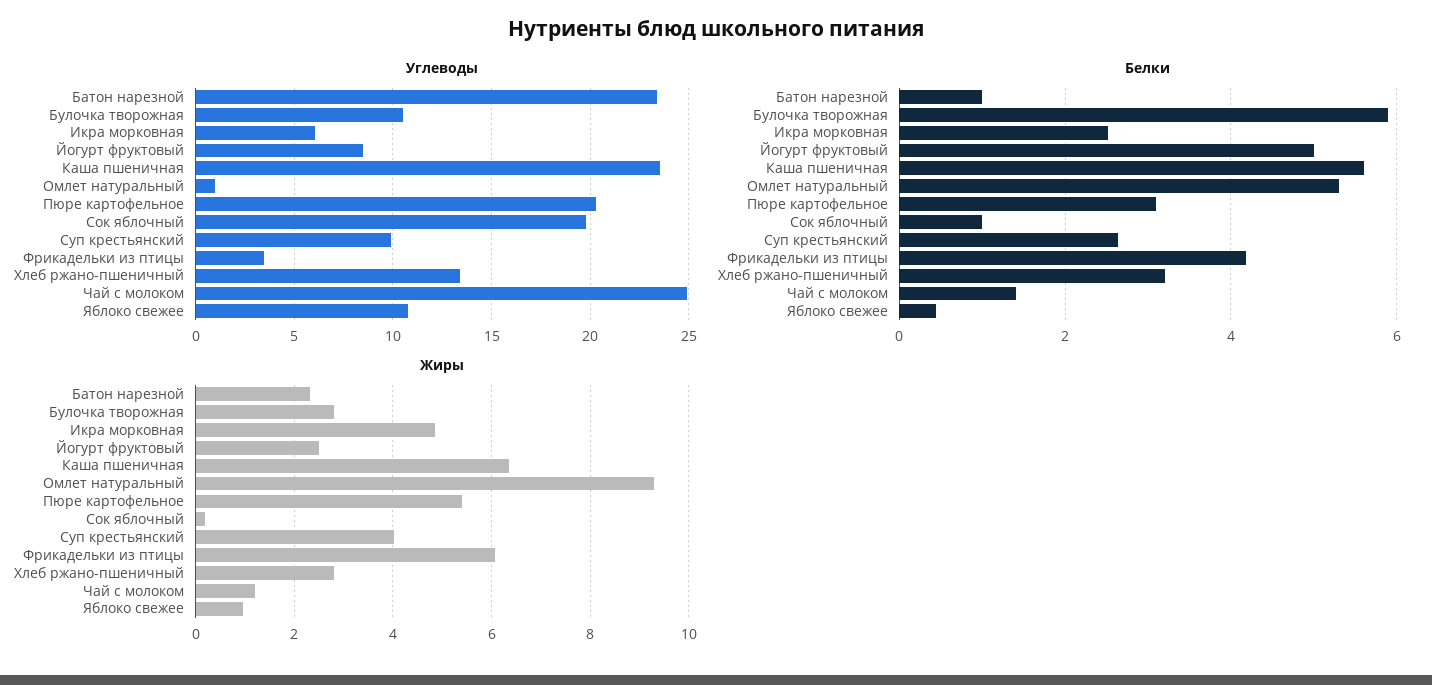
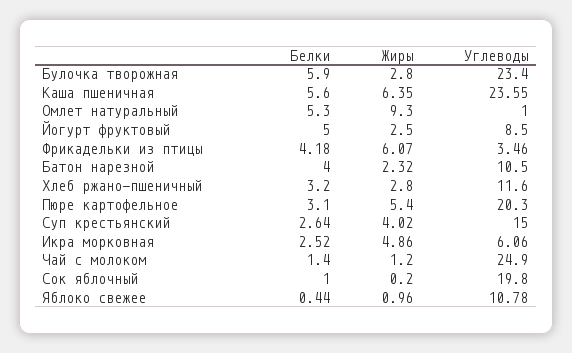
Углеводы, Батон нарезной: 23.5 -> 10.5
Углеводы, Булочка творожная: 10.5 -> 23.4
Углеводы, Суп крестьянский: 10 -> 15
Углеводы, Хлеб ржано-пшеничный: 13.5 -> 11.6
Белки, Батон нарезной: 1 -> 4

